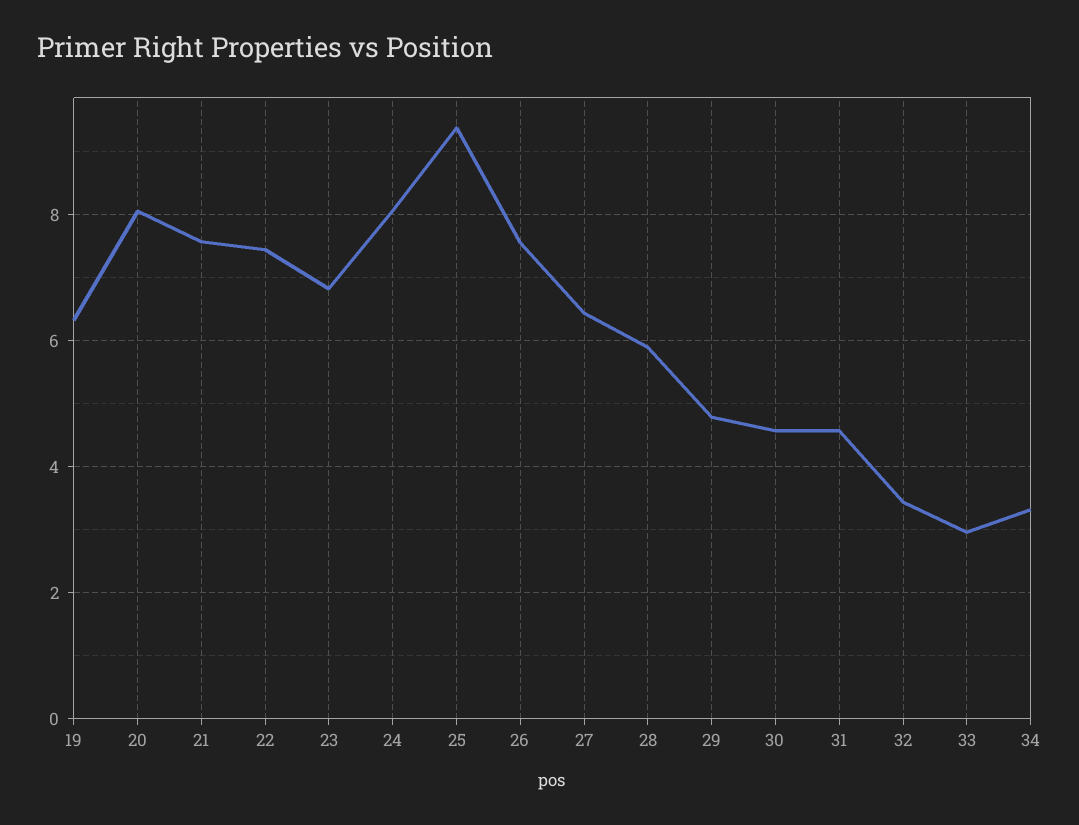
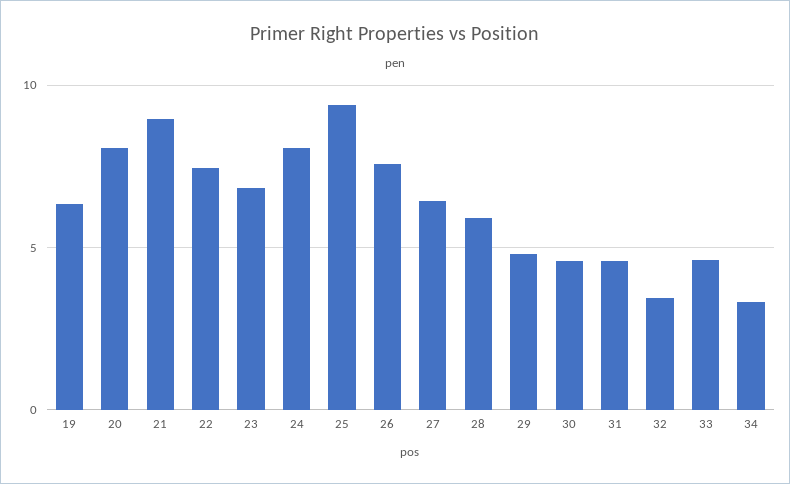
21: 7.6 -> 9
33: 3 -> 4.5

